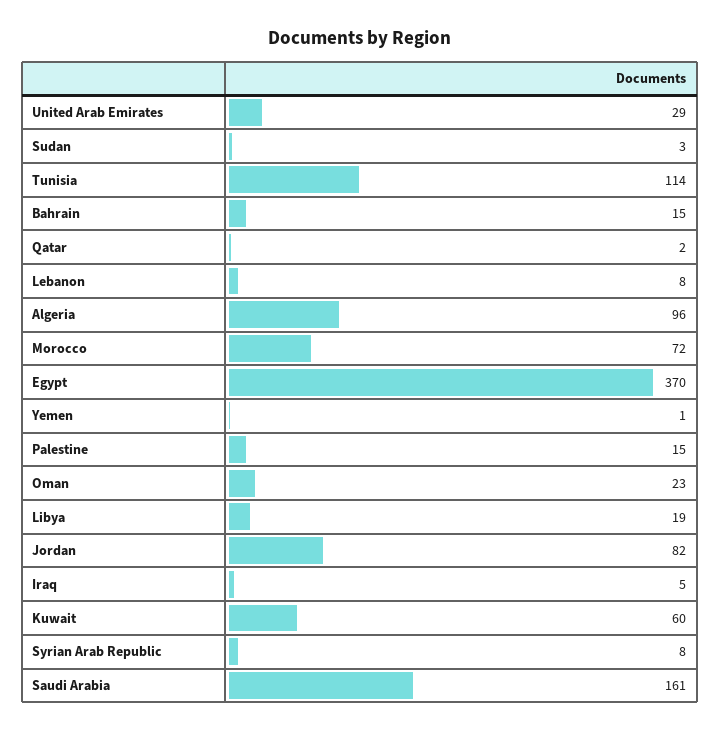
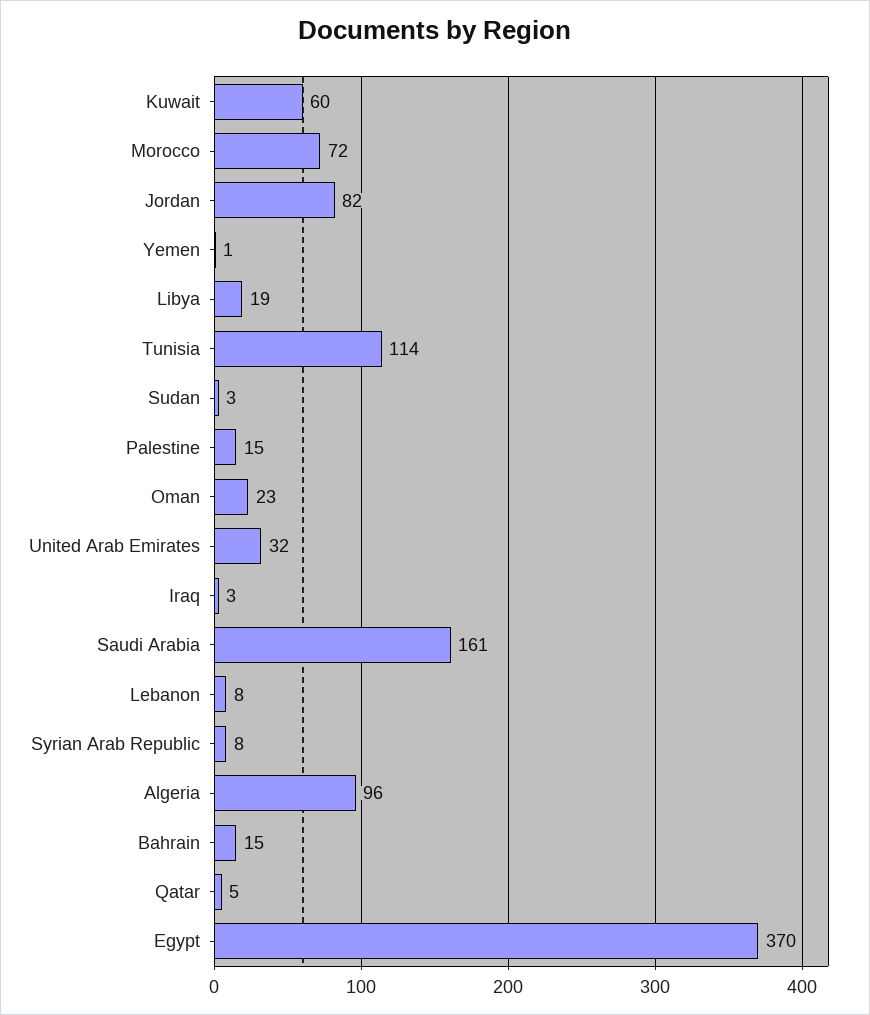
United Arab Emirates: 29 -> 32
Qatar: 2 -> 5
Iraq: 5 -> 3

